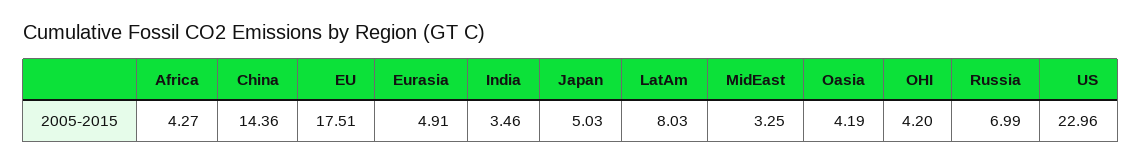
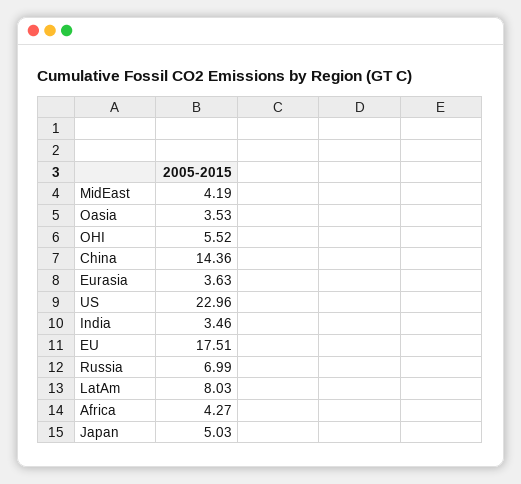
Eurasia: 4.91 -> 3.63
MidEast: 3.25 -> 4.19
Oasia: 4.19 -> 3.53
OHI: 4.2 -> 5.52

